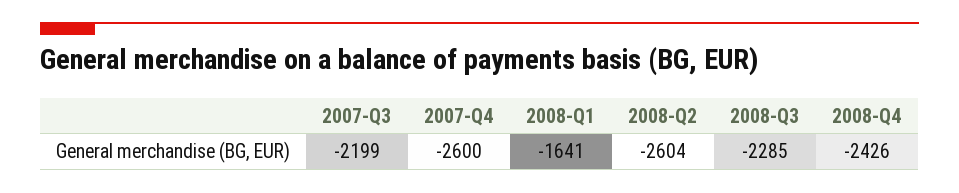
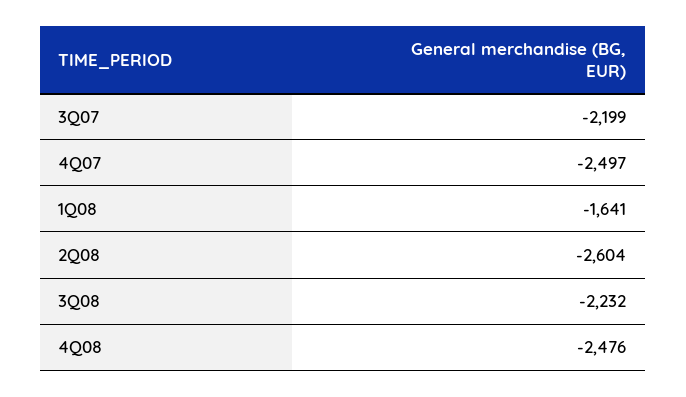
2007-Q4: -2600 -> -2497
2008-Q3: -2285 -> -2232
2008-Q4: -2426 -> -2476

